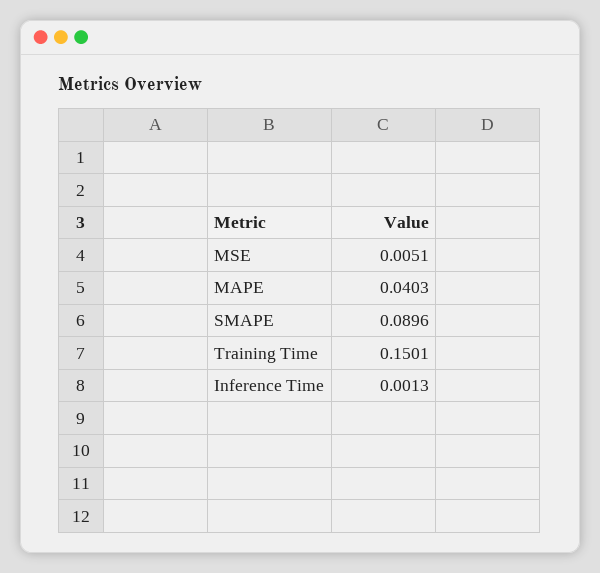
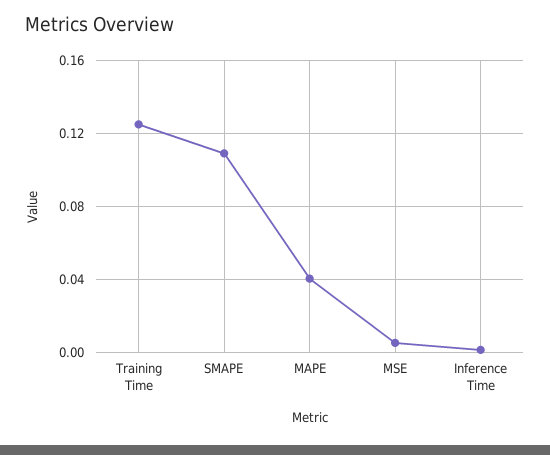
SMAPE: 0.0896 -> 0.11
Training Time: 0.1501 -> 0.125

